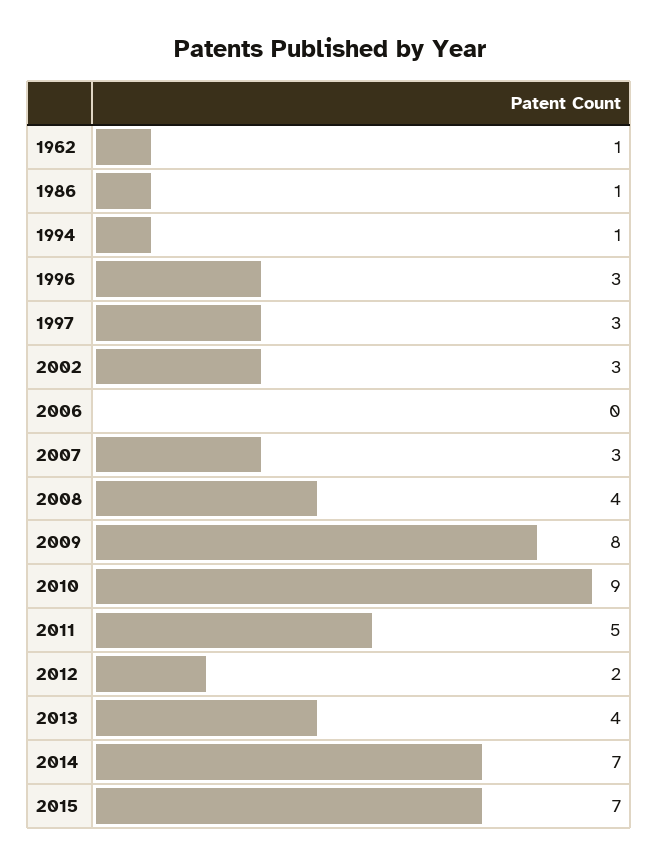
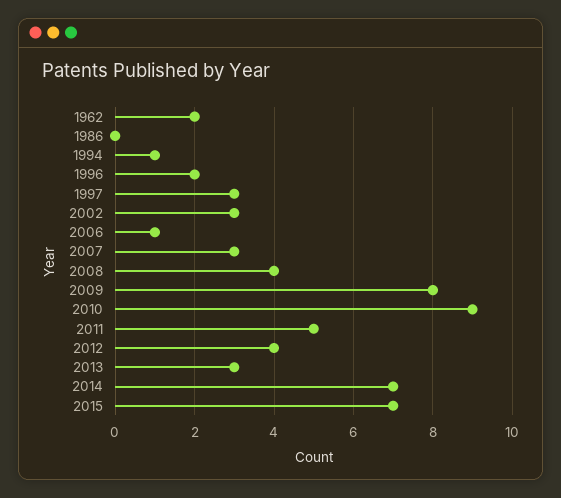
1962: 1 -> 2
1986: 1 -> 0
1996: 3 -> 2
2006: 0 -> 1
2012: 2 -> 4
2013: 4 -> 3

